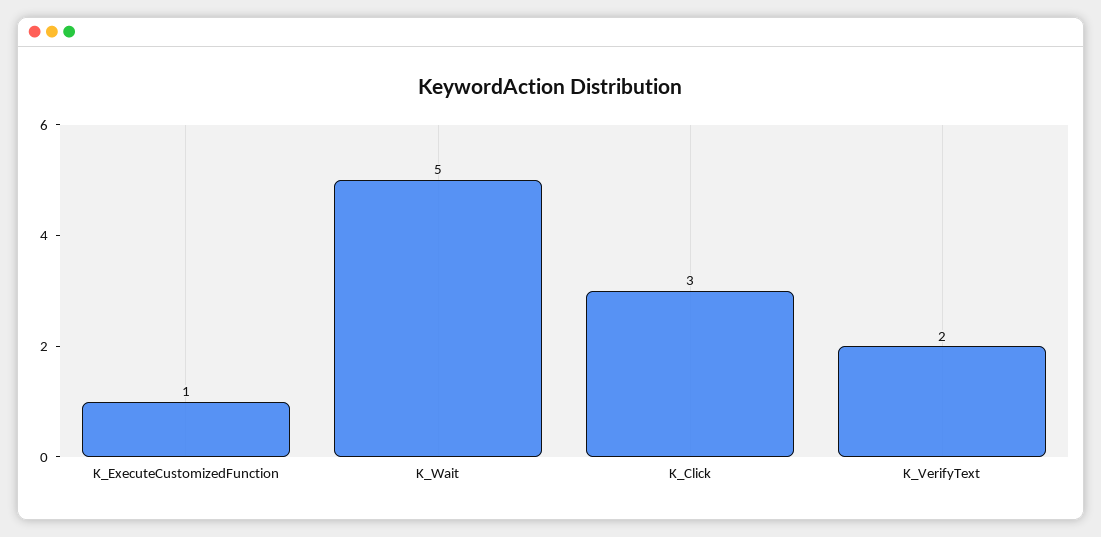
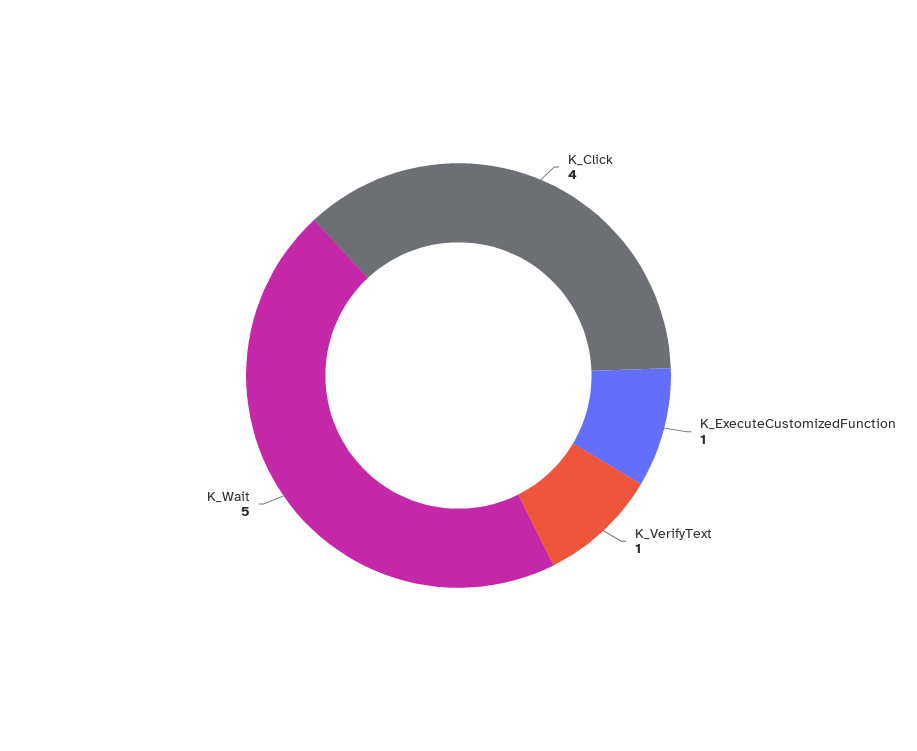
K_Click: 3 -> 4
K_VerifyText: 2 -> 1

